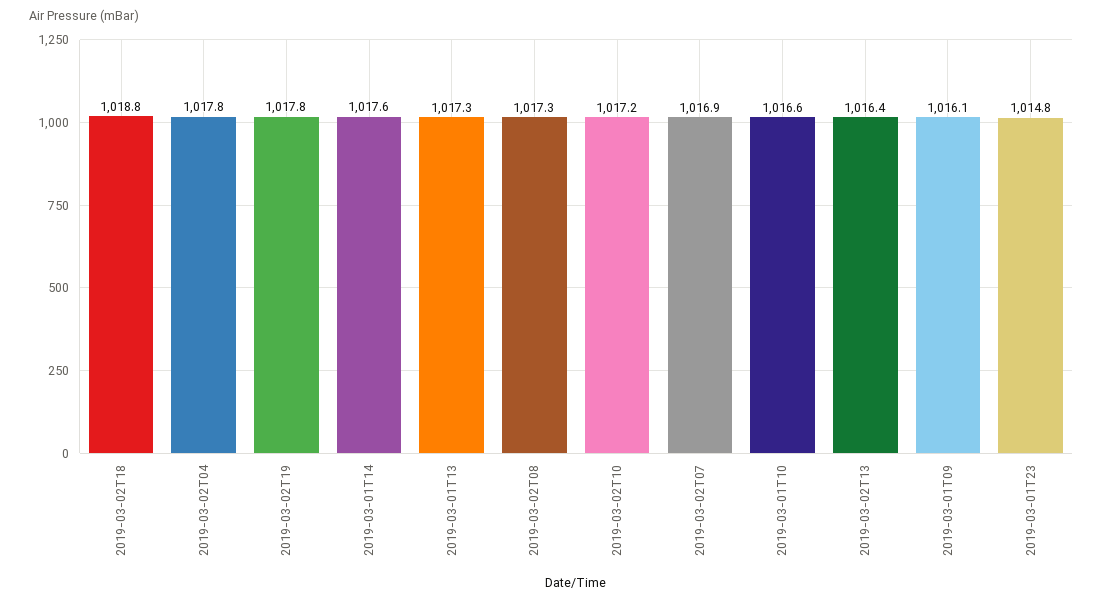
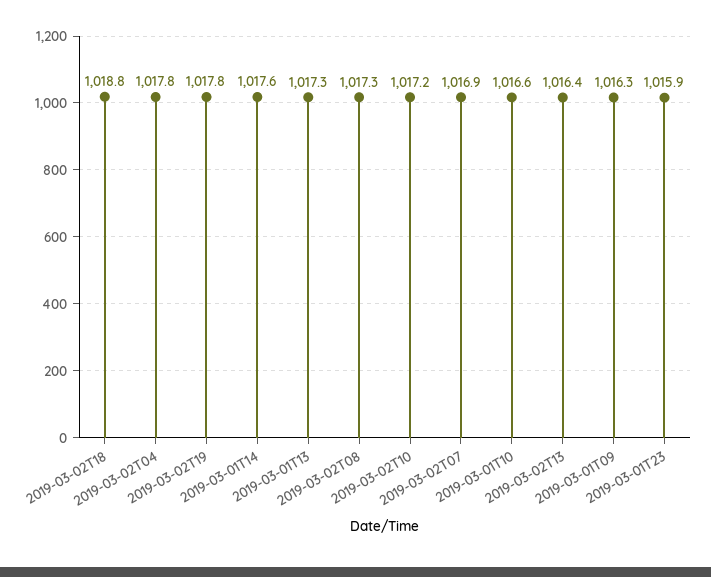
2019-03-01T09: 1016.1 -> 1016.3
2019-03-01T23: 1014.8 -> 1015.9

